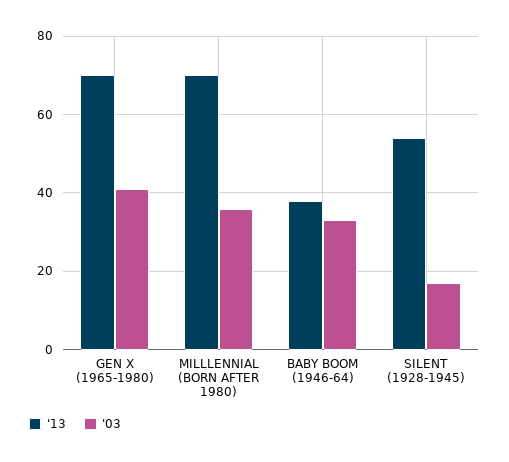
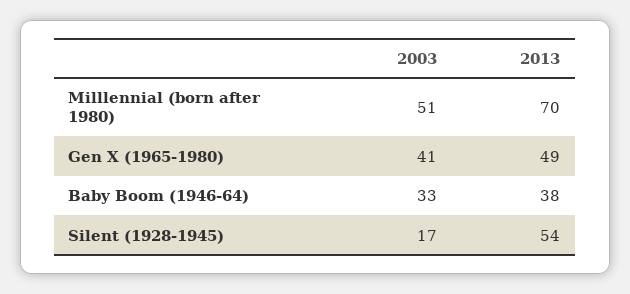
'13, GEN X (1965-1980): 70 -> 49
'03, MILLLENNIAL (BORN AFTER 1980): 35 -> 51

